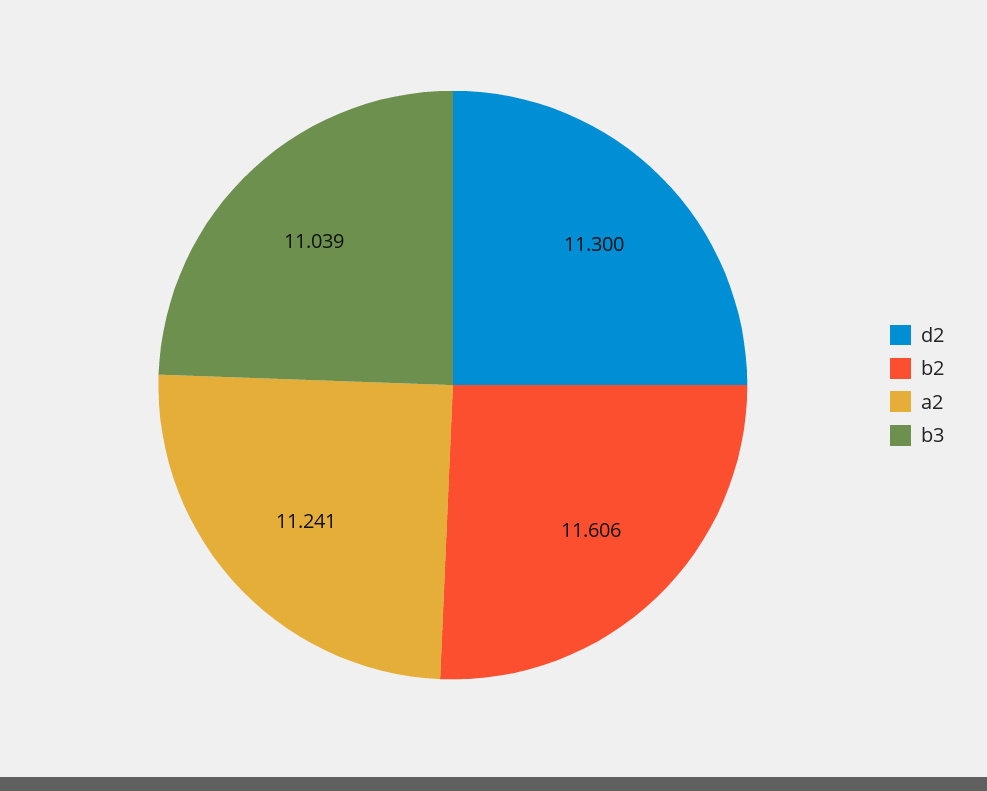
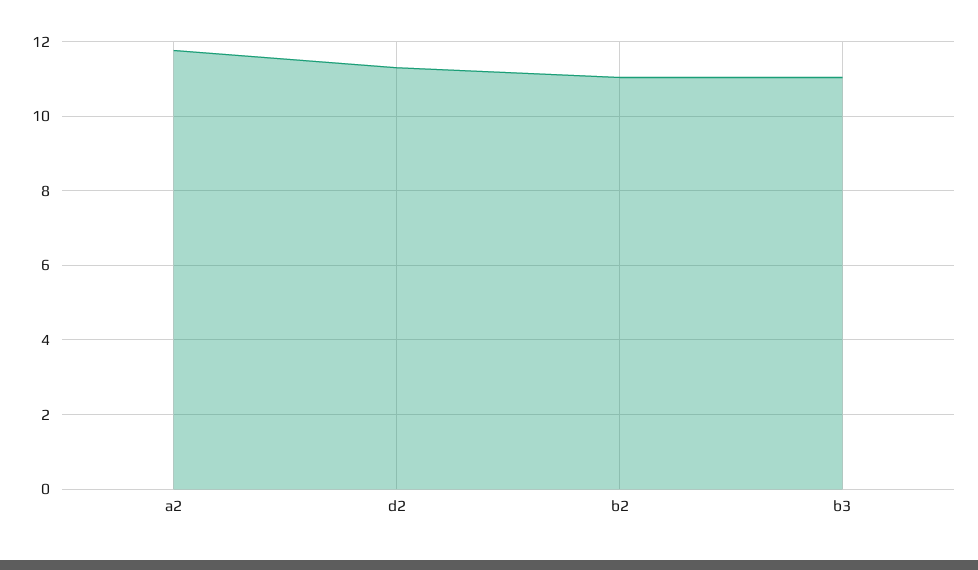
b2: 11.606 -> 11
a2: 11.241 -> 11.8

